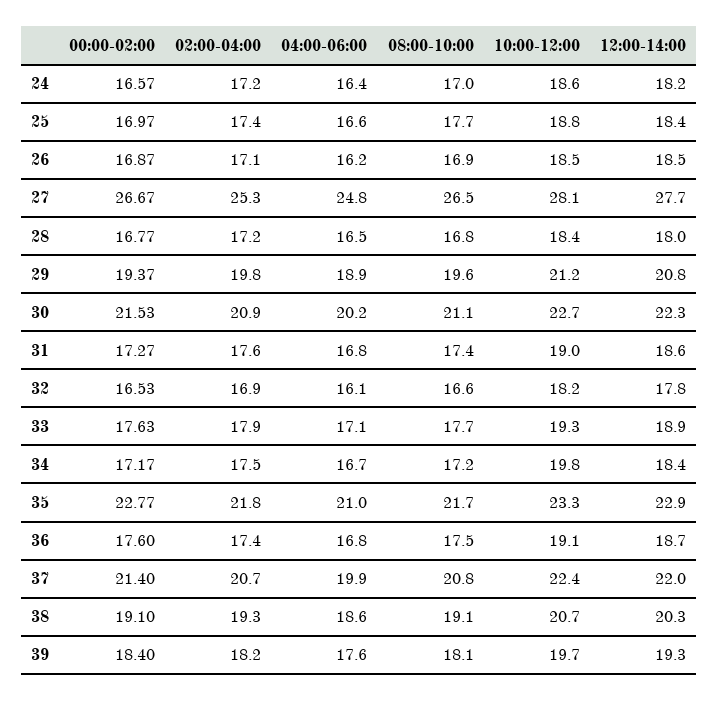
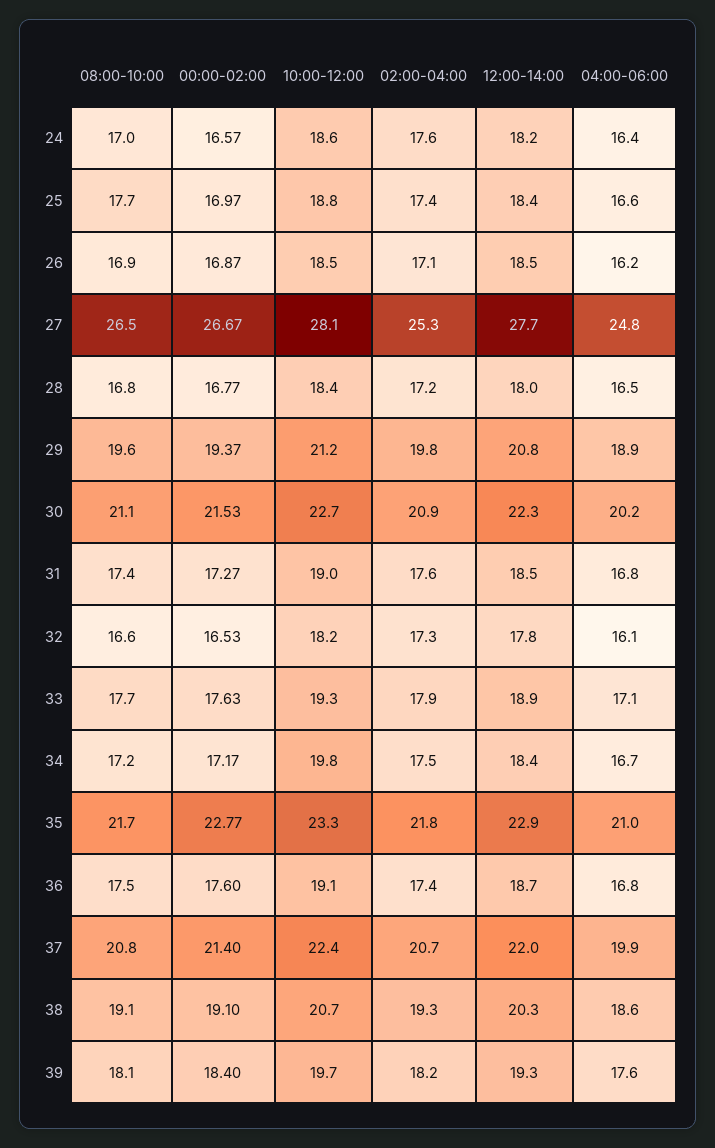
02:00-04:00, 24: 17.2 -> 17.6
12:00-14:00, 31: 18.6 -> 18.5
02:00-04:00, 32: 16.9 -> 17.3

